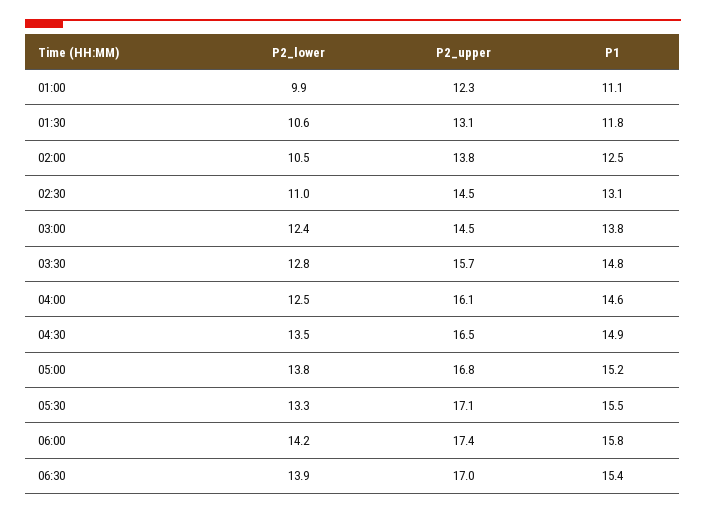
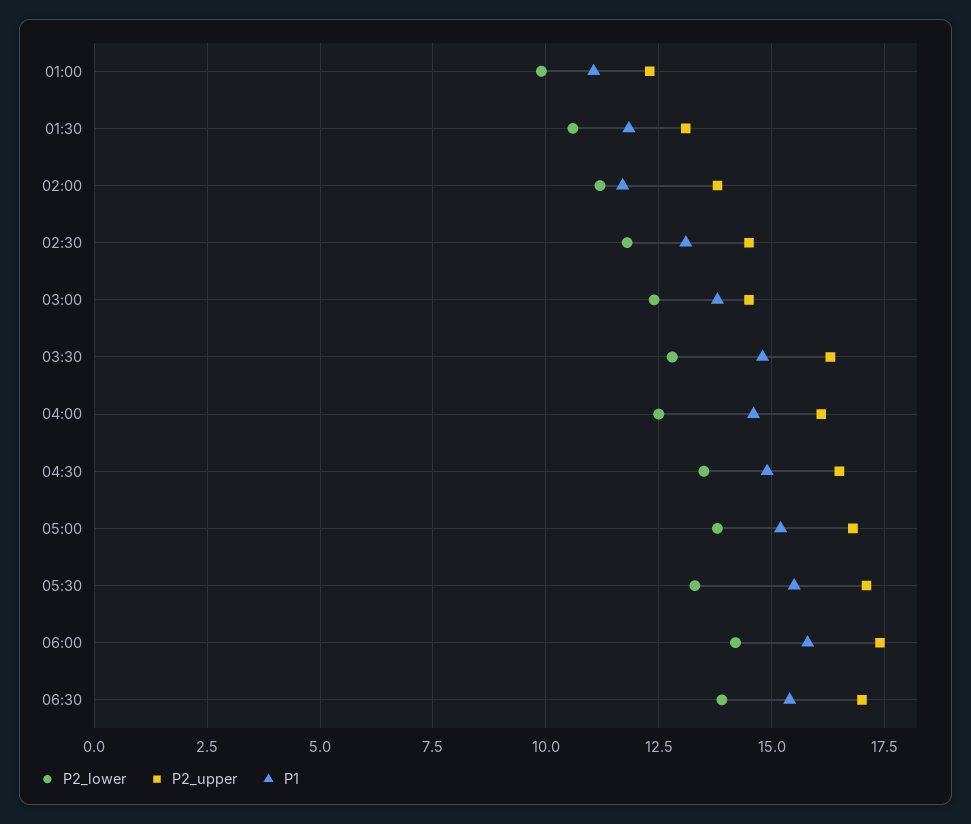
P2_lower, 02:00: 10.5 -> 11.25
P1, 02:00: 12.5 -> 11.75
P2_lower, 02:30: 11 -> 11.75
P2_upper, 03:30: 15.7 -> 16.25

